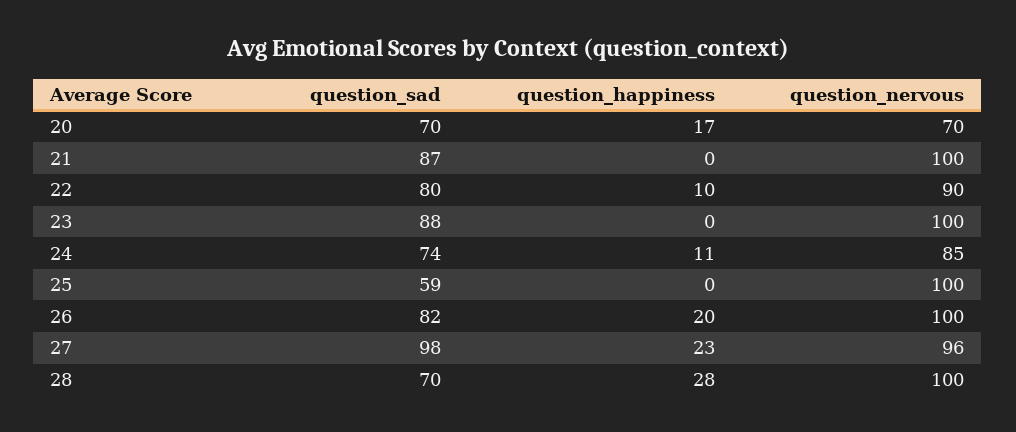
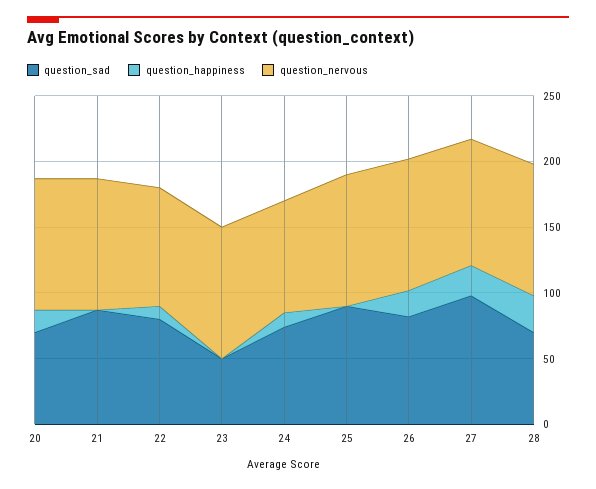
question_nervous, 20: 70 -> 100
question_sad, 23: 88 -> 50
question_sad, 25: 59 -> 90

